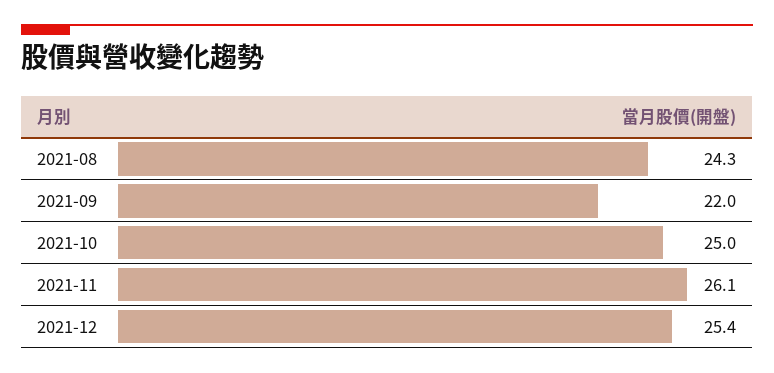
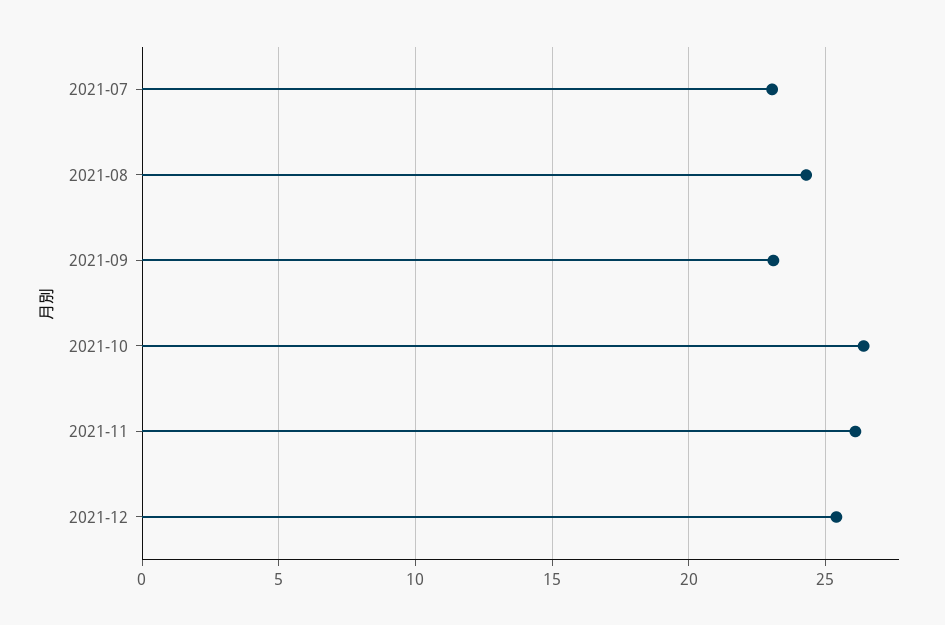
2021-09: 22 -> 23
2021-10: 25 -> 26.5
2021-07: none -> 23

